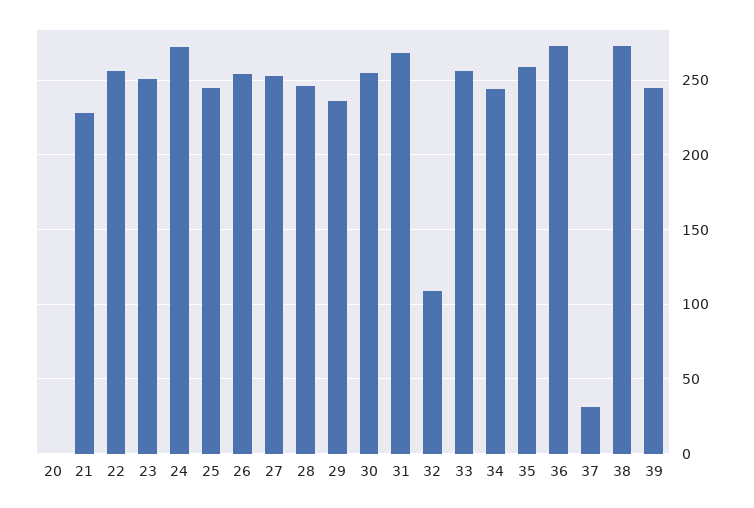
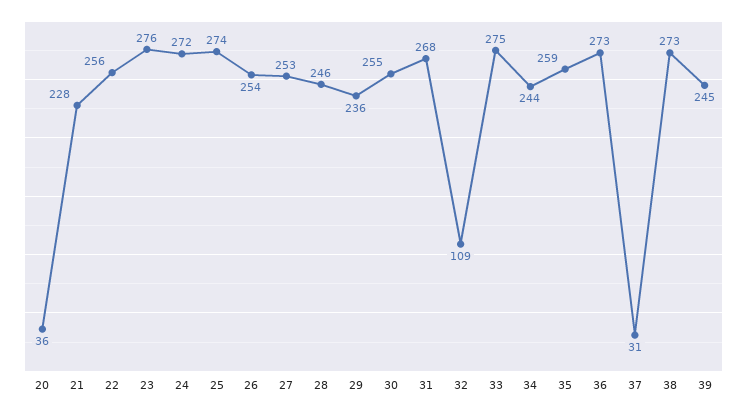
20: 0 -> 36
23: 250 -> 276
25: 245 -> 274
33: 255 -> 275

